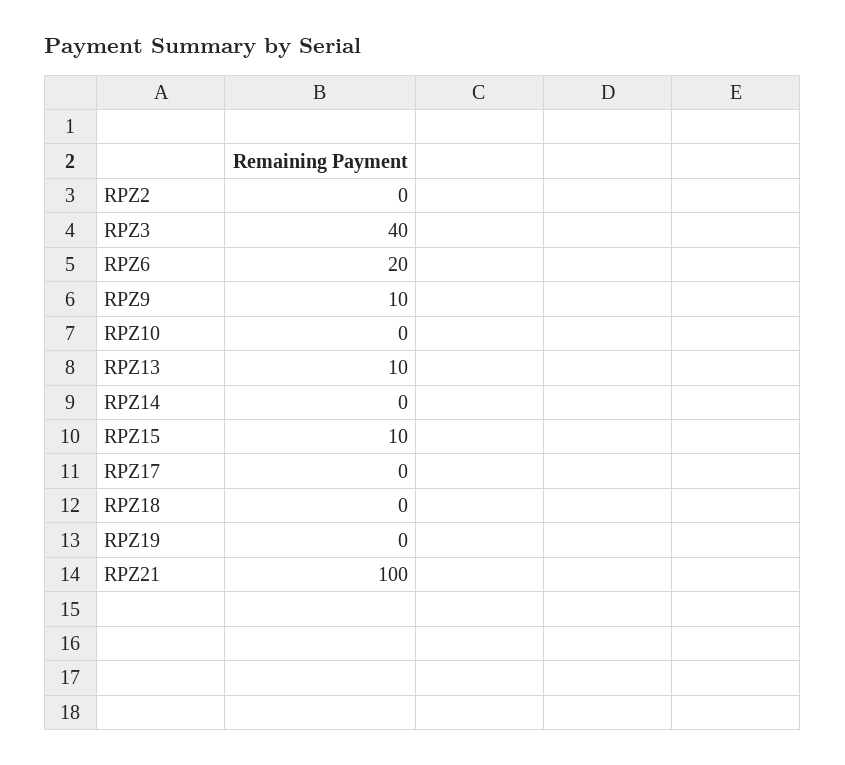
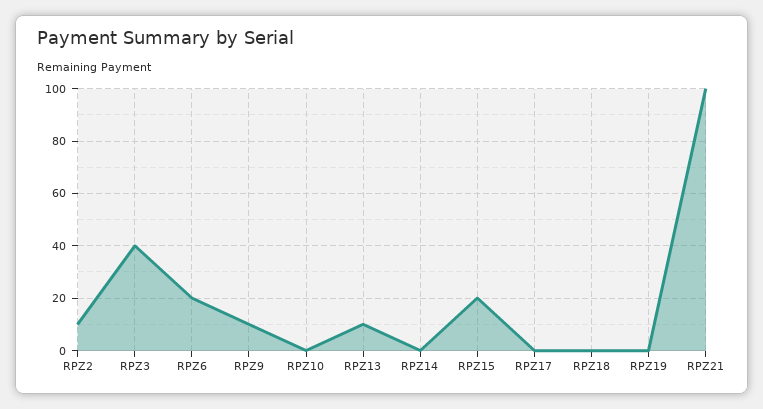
RPZ2: 0 -> 10
RPZ15: 10 -> 20

